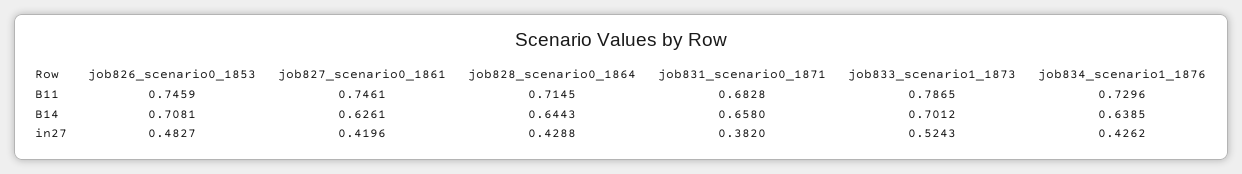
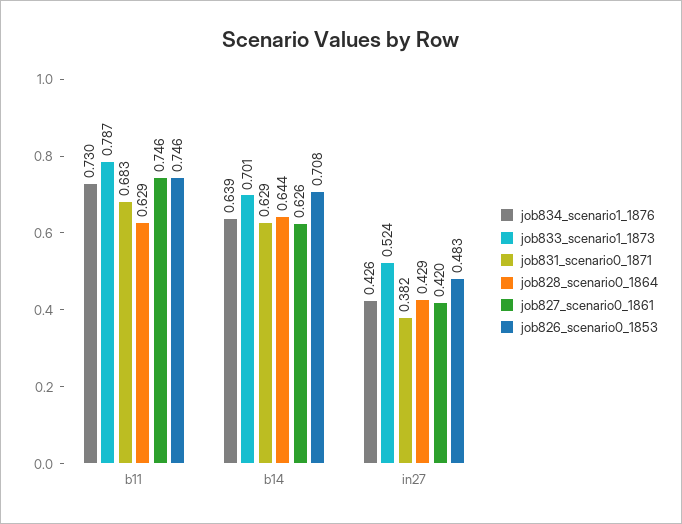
job828_scenario0_1864, B11: 0.7145 -> 0.629
job831_scenario0_1871, B14: 0.658 -> 0.629

